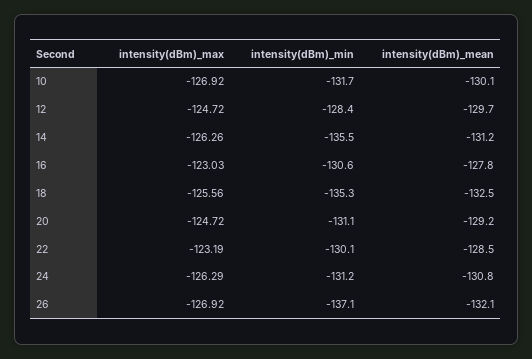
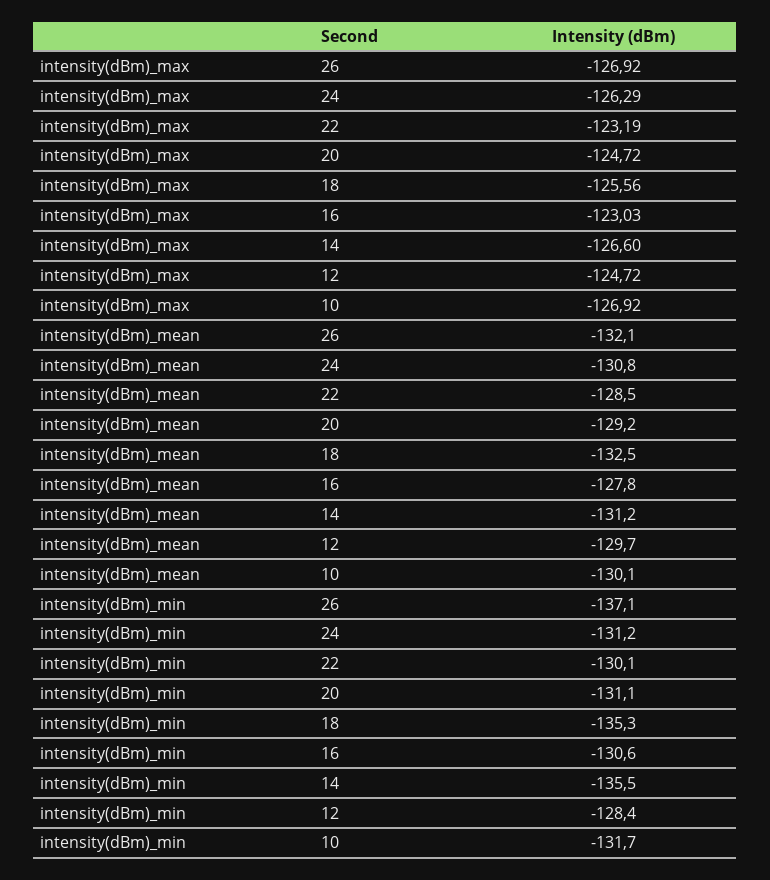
intensity(dBm)_max, 14: -126.26 -> -126.6

